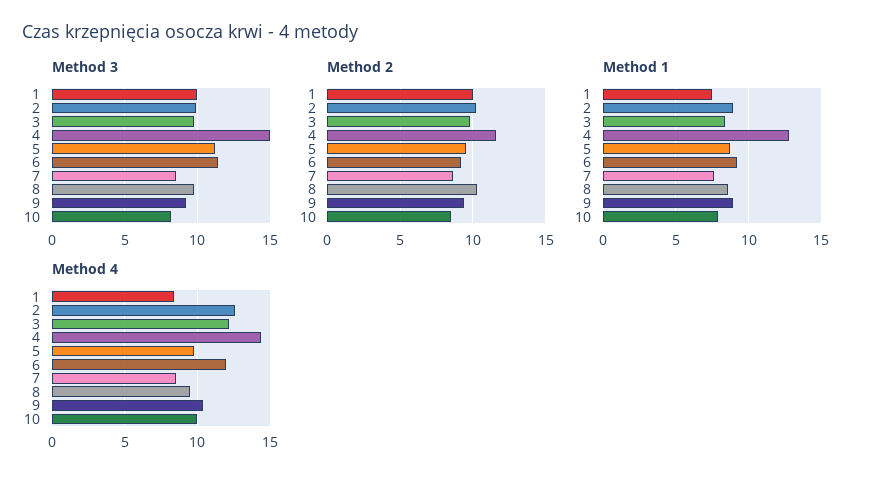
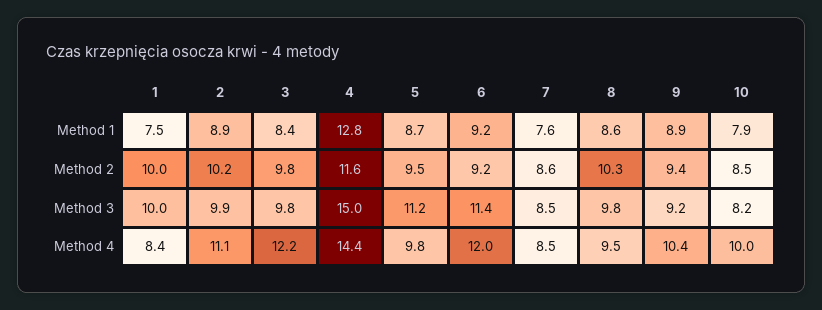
Method 4, 2: 12.5 -> 11.1

